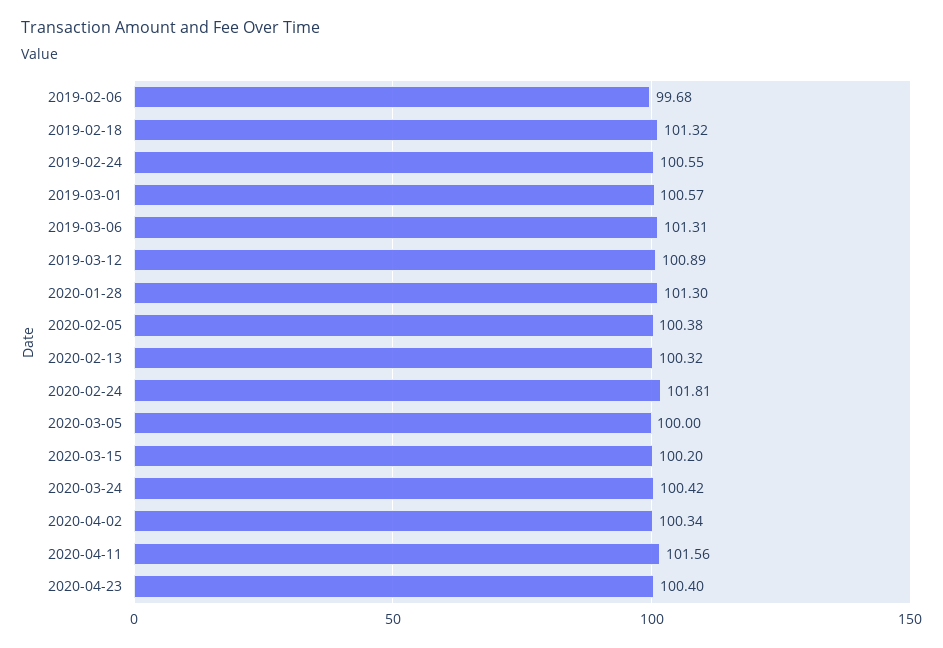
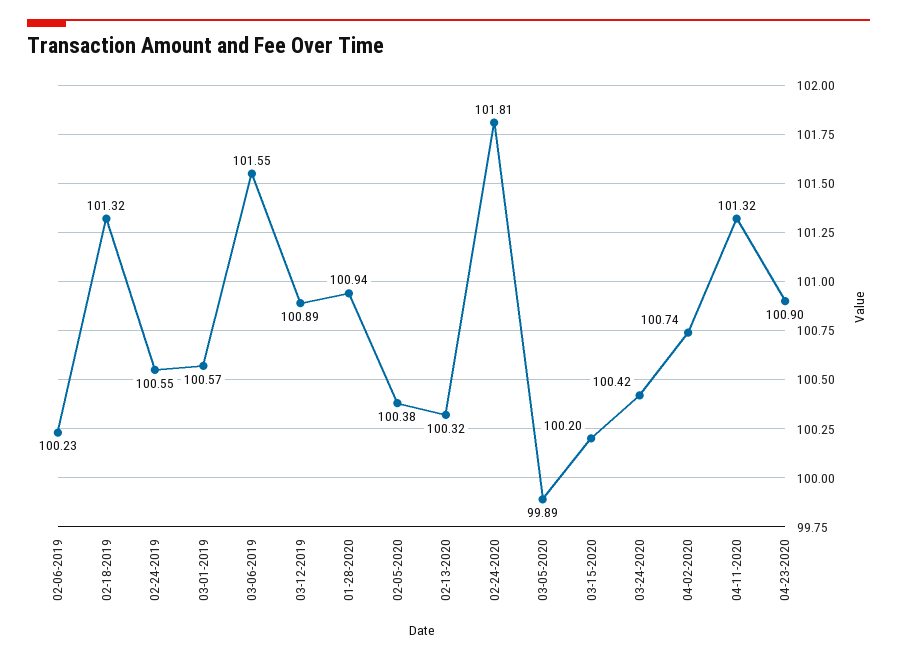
2019-02-06: 99.68 -> 100.23
2019-03-06: 101.31 -> 101.55
2020-01-28: 101.3 -> 100.94
2020-03-05: 100 -> 99.89
2020-04-02: 100.34 -> 100.74
2020-04-11: 101.56 -> 101.32
2020-04-23: 100.4 -> 100.9

